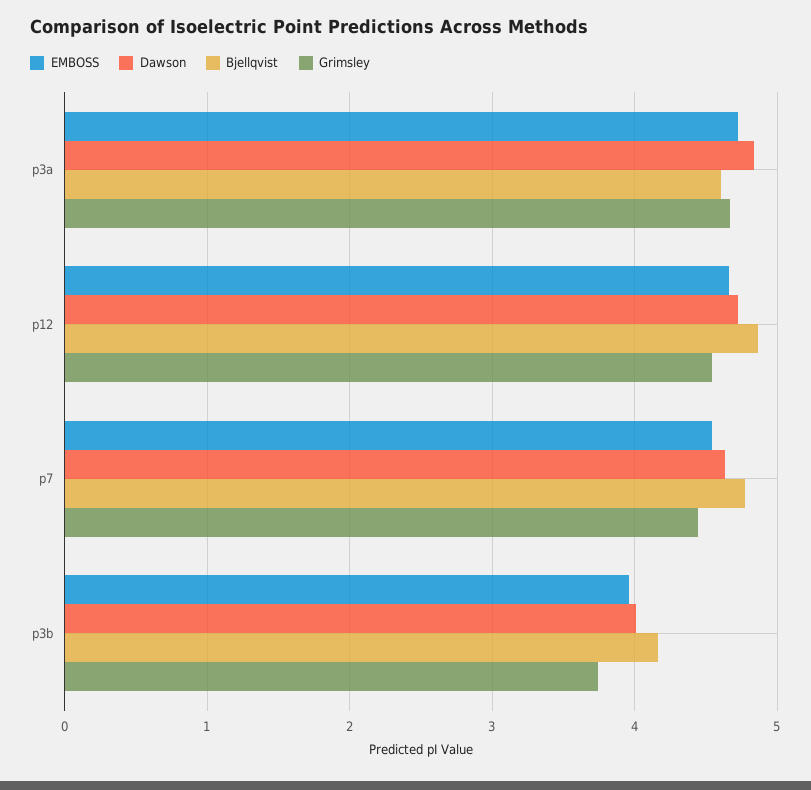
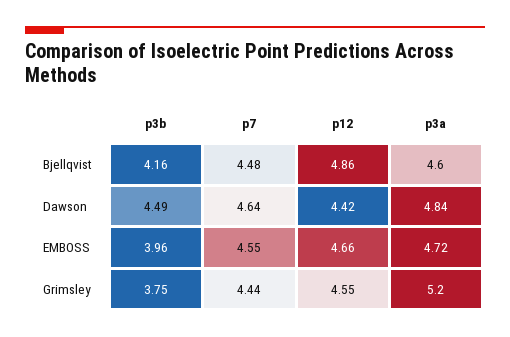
Grimsley, p3a: 4.7 -> 5.2
Dawson, p12: 4.7 -> 4.42
Bjellqvist, p7: 4.8 -> 4.48
Dawson, p3b: 4 -> 4.49

